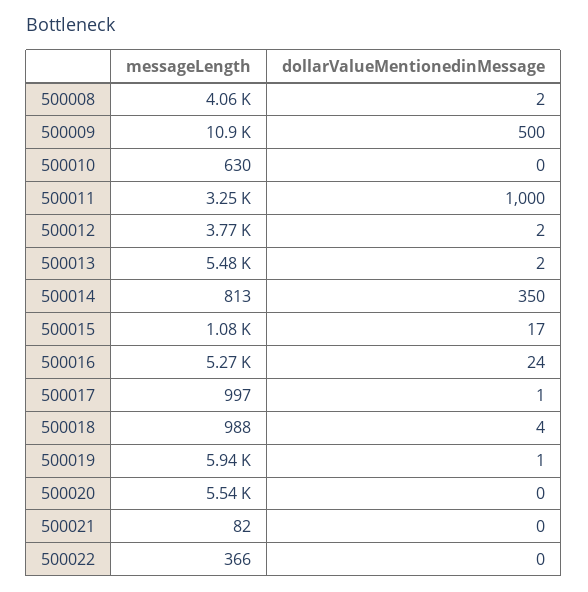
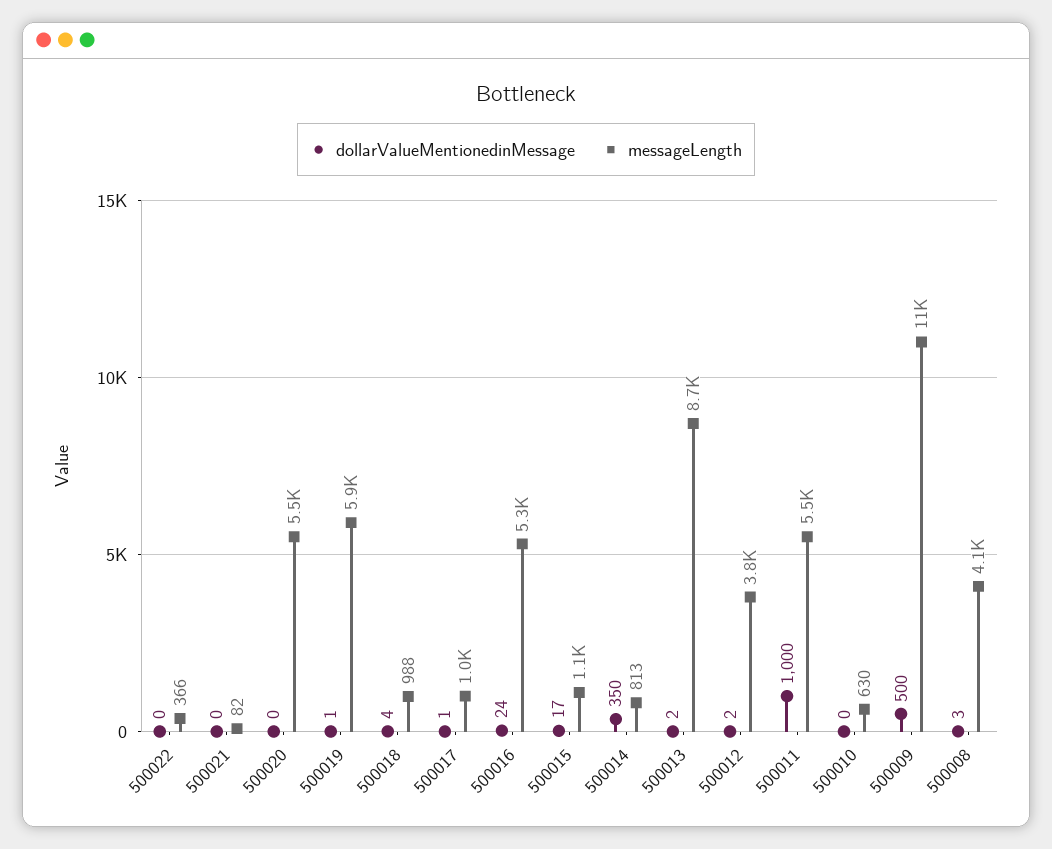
dollarValueMentionedinMessage, 500008: 2 -> 3
messageLength, 500011: 3250 -> 5500
messageLength, 500013: 5480 -> 8700

